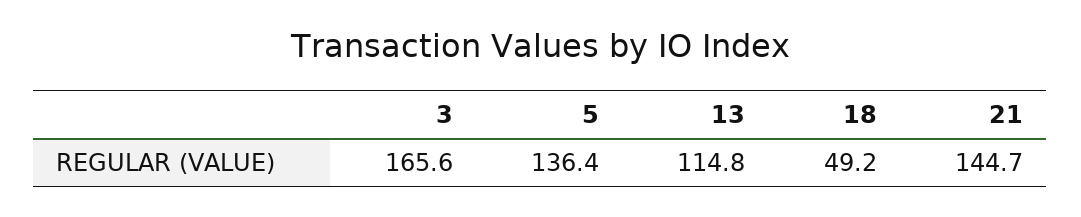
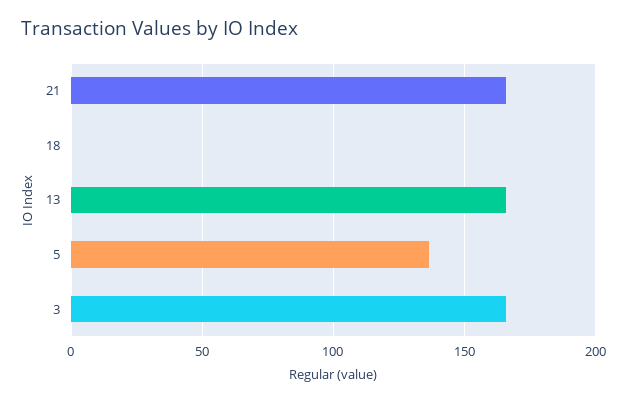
13: 114.8 -> 165
18: 49.2 -> 0
21: 144.7 -> 165

